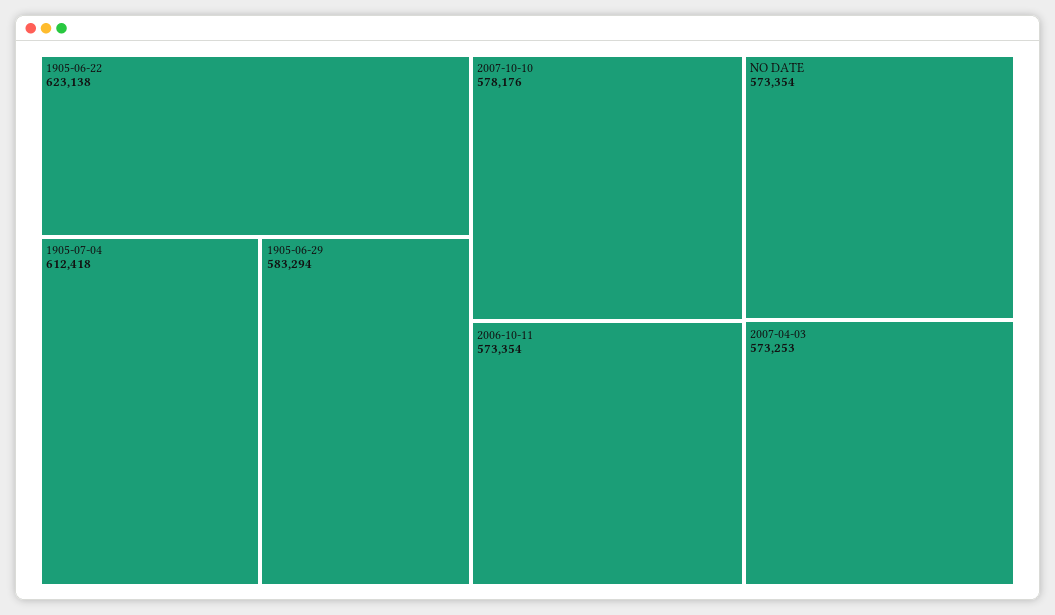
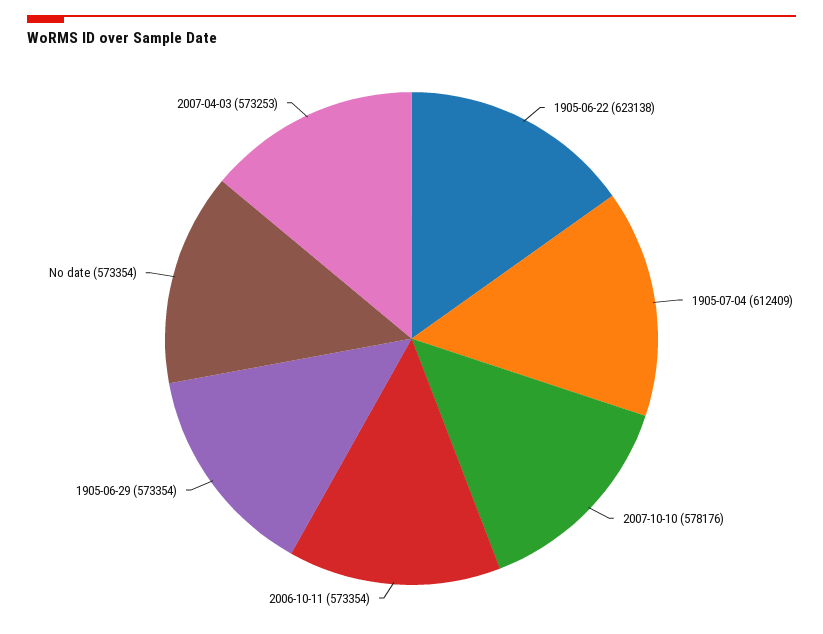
1905-07-04: 612418 -> 612409
1905-06-29: 583294 -> 573354

